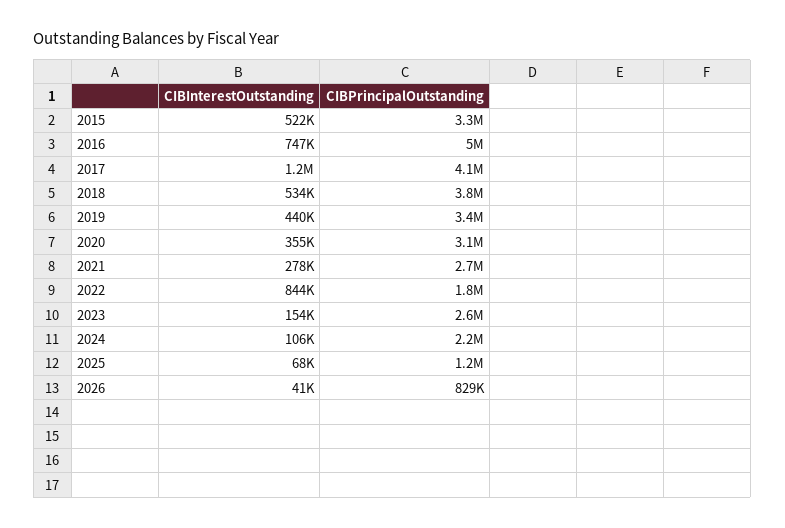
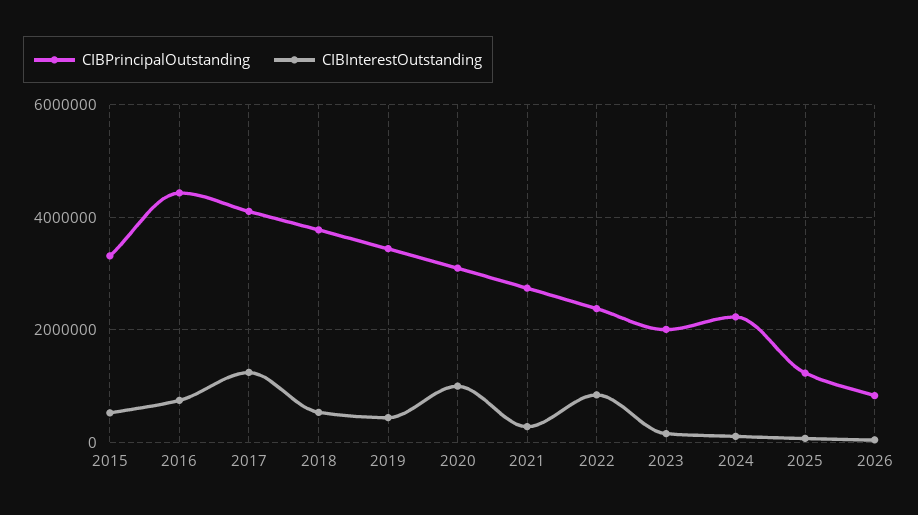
CIBPrincipalOutstanding, 2016: 5000000 -> 4400000
CIBInterestOutstanding, 2020: 355000 -> 1000000
CIBPrincipalOutstanding, 2022: 1800000 -> 2400000
CIBPrincipalOutstanding, 2023: 2600000 -> 2000000

